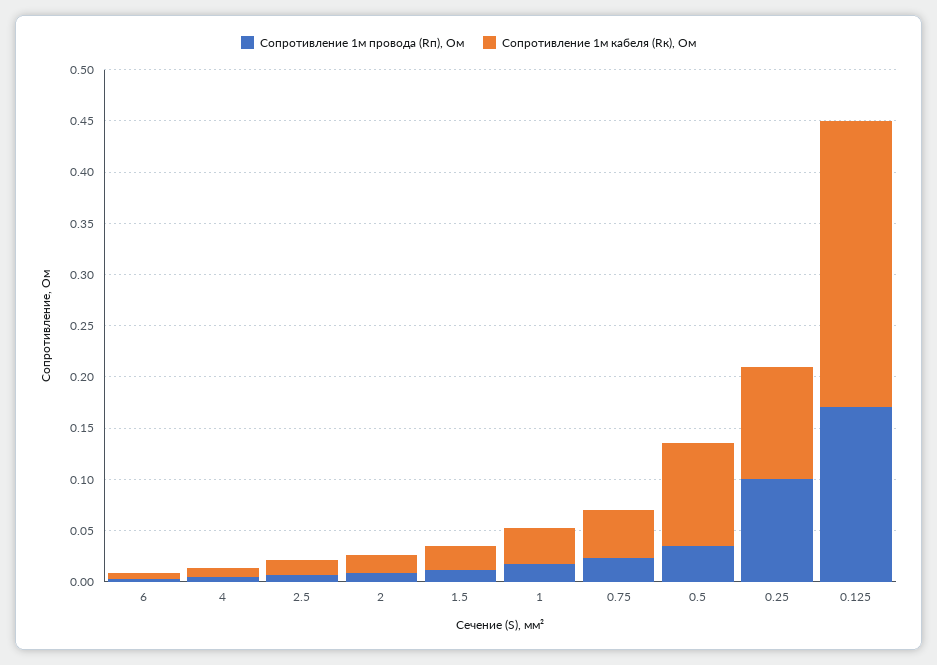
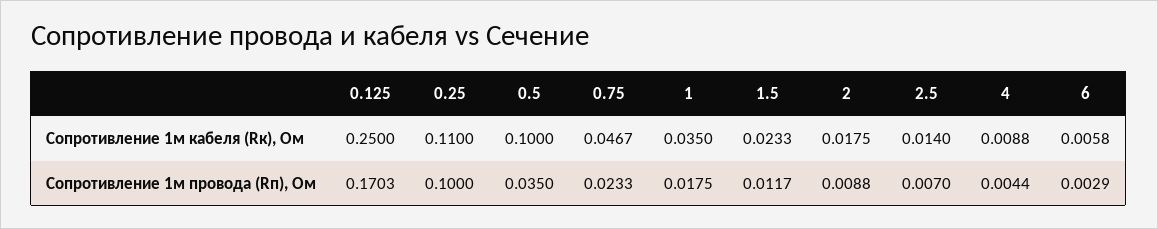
Сопротивление 1м кабеля (Rк), Ом, 0.125: 0.28 -> 0.25

